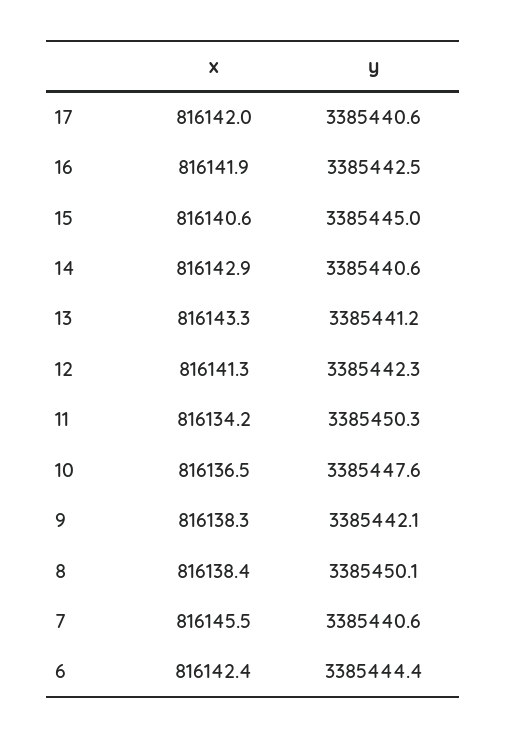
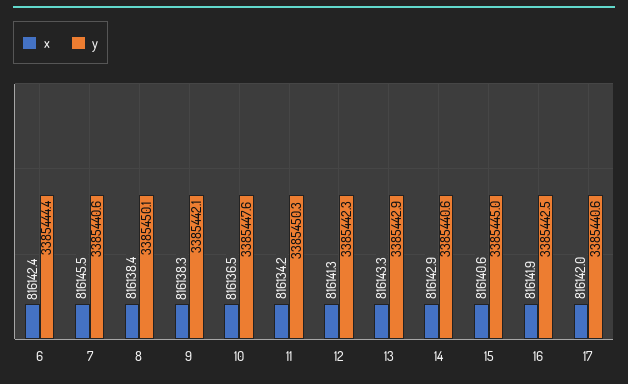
y, 13: 3385441.2 -> 3385442.9

